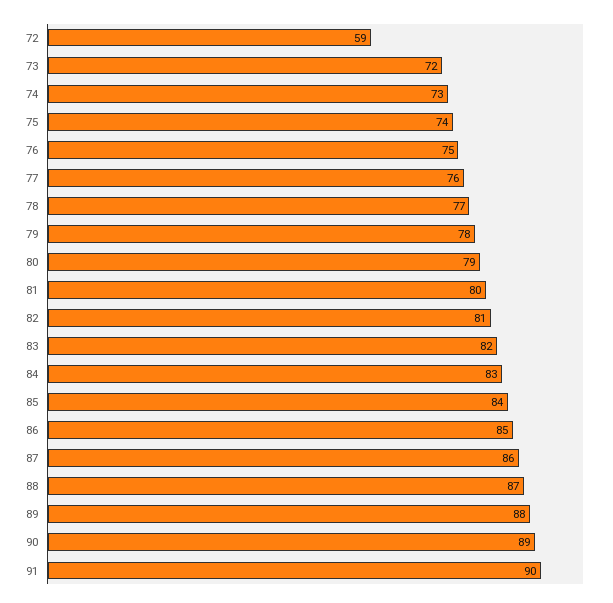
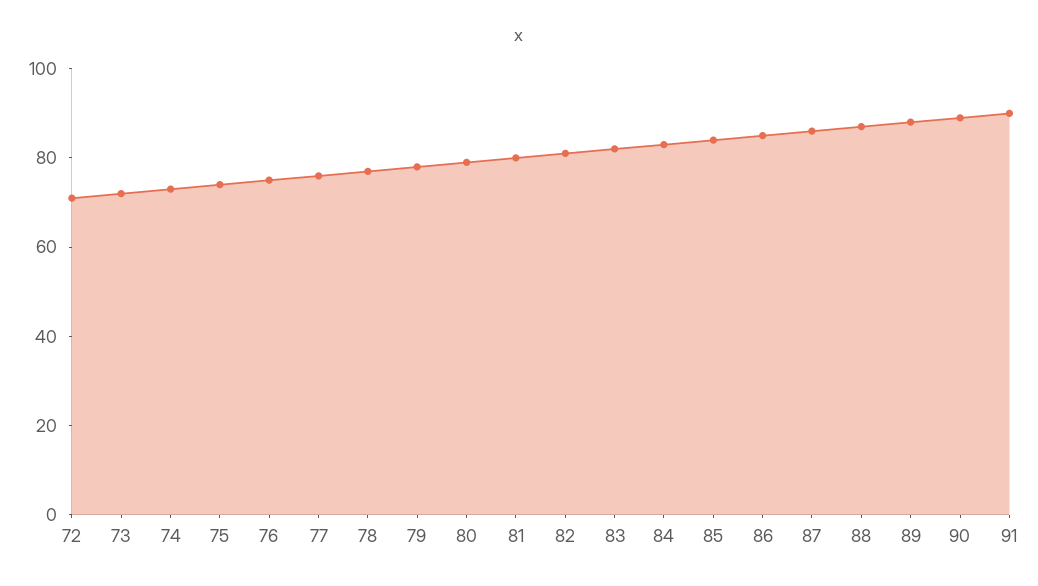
72: 59 -> 70

